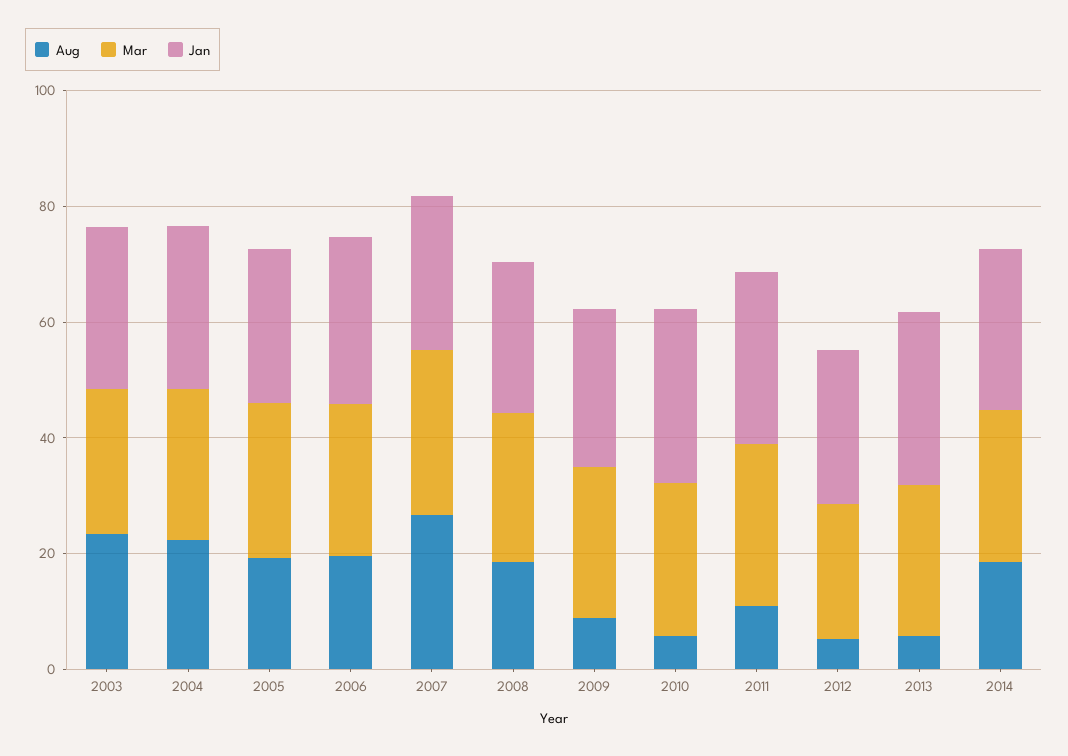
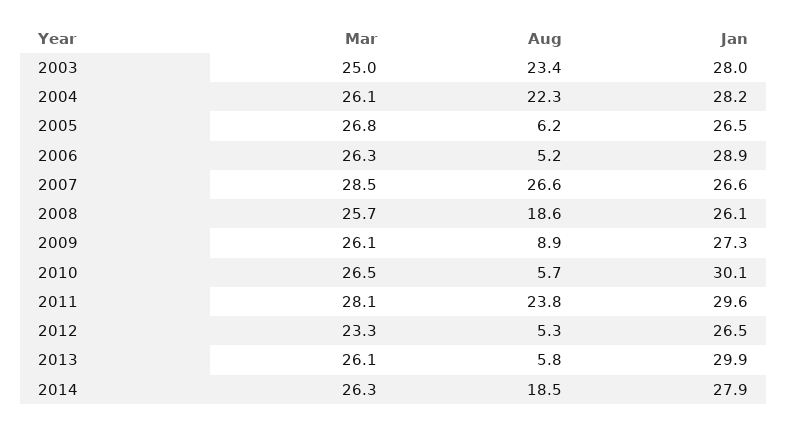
Aug, 2005: 20 -> 6.2
Aug, 2006: 20 -> 5.2
Aug, 2011: 10 -> 23.8

